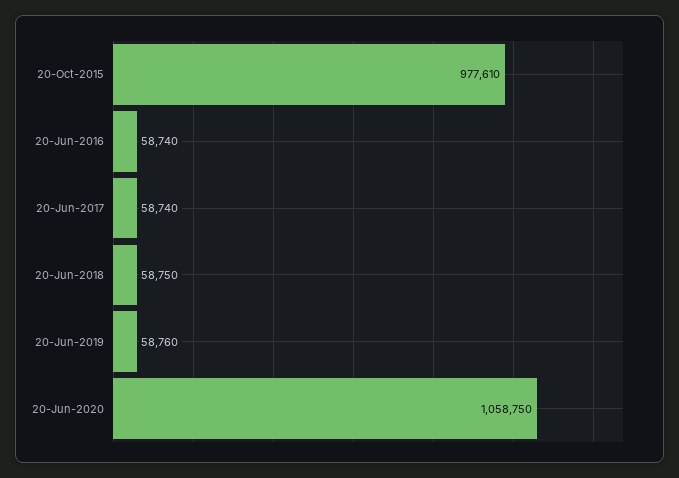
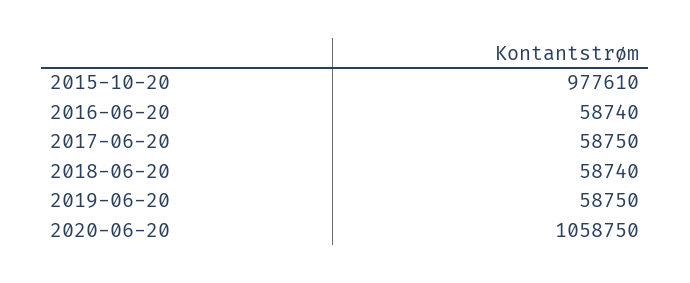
20-Jun-2017: 58740 -> 58750
20-Jun-2018: 58750 -> 58740
20-Jun-2019: 58760 -> 58750

